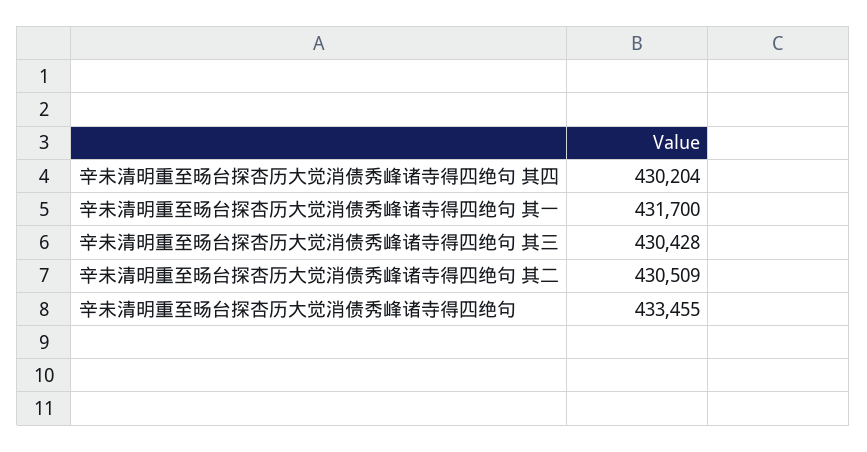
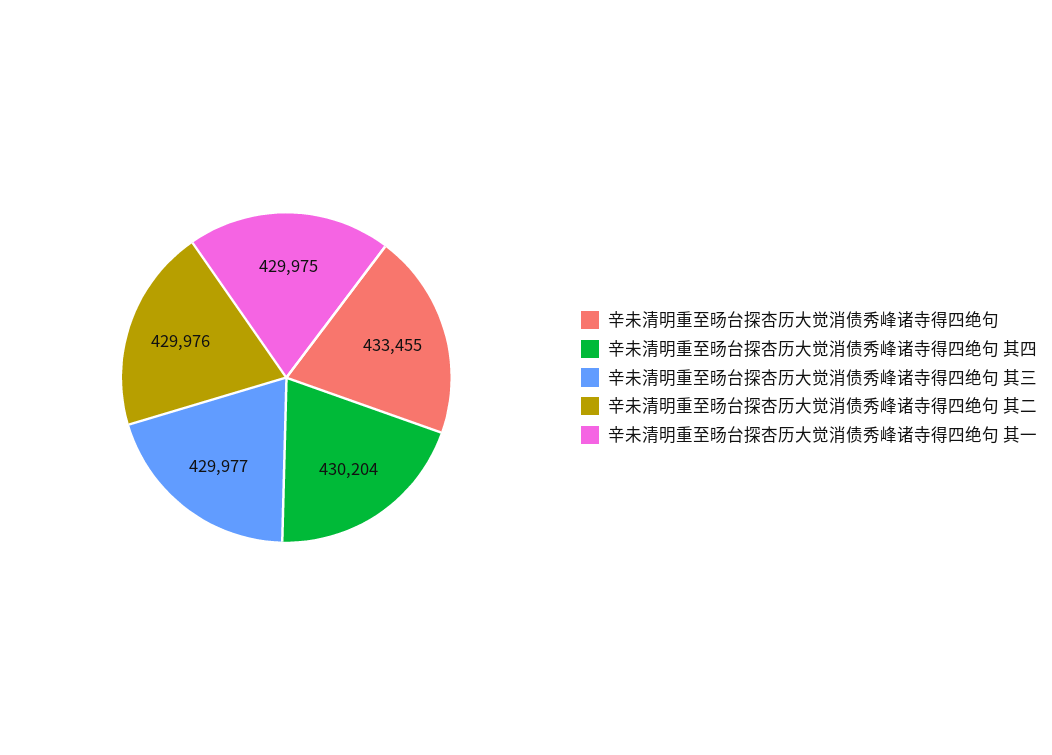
辛未清明重至旸台探杏历大觉消债秀峰诸寺得四绝句 其一: 431700 -> 429975
辛未清明重至旸台探杏历大觉消债秀峰诸寺得四绝句 其三: 430428 -> 429977
辛未清明重至旸台探杏历大觉消债秀峰诸寺得四绝句 其二: 430509 -> 429976

